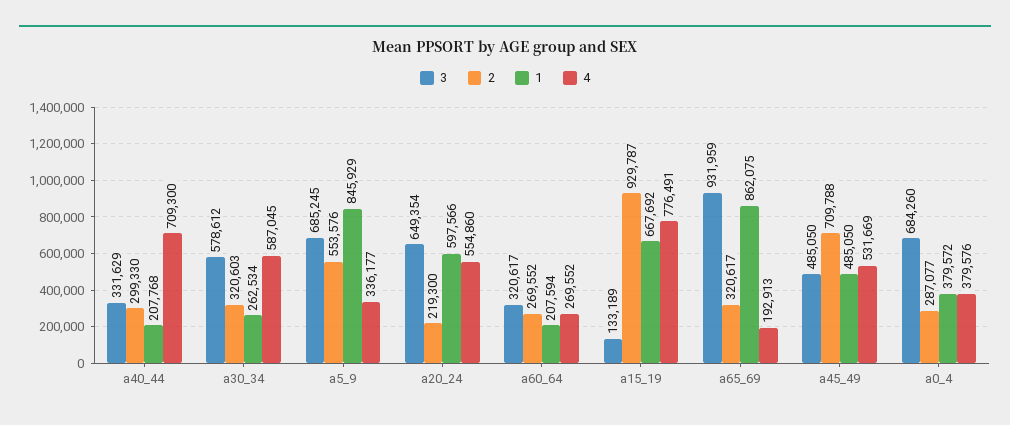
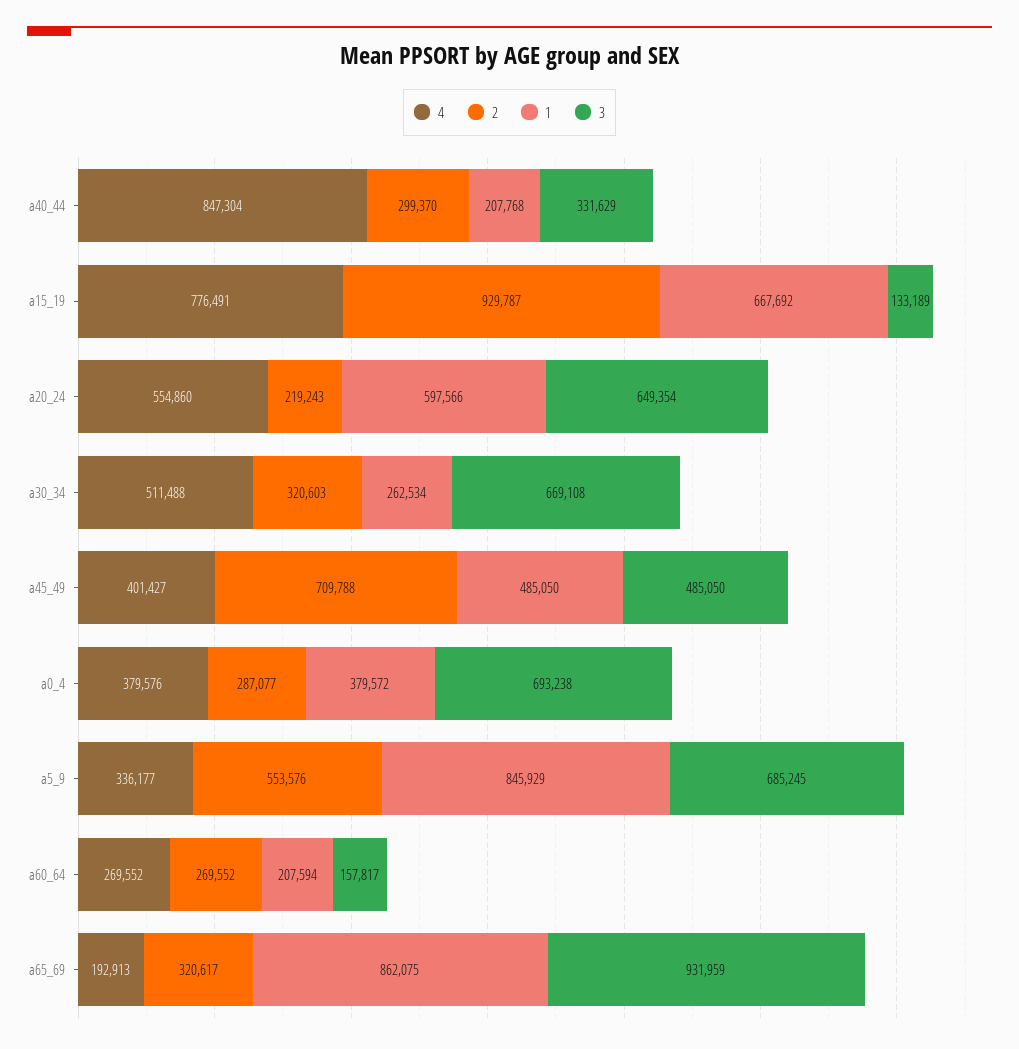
2, a40_44: 299330 -> 299370
4, a40_44: 709300 -> 847304
3, a30_34: 578612 -> 669108
4, a30_34: 587045 -> 511488
2, a20_24: 219300 -> 219243
3, a60_64: 320617 -> 157817
4, a45_49: 531669 -> 401427
3, a0_4: 684260 -> 693238

